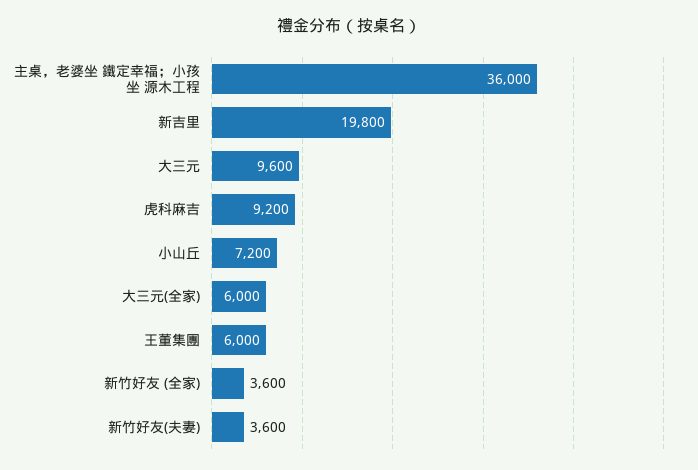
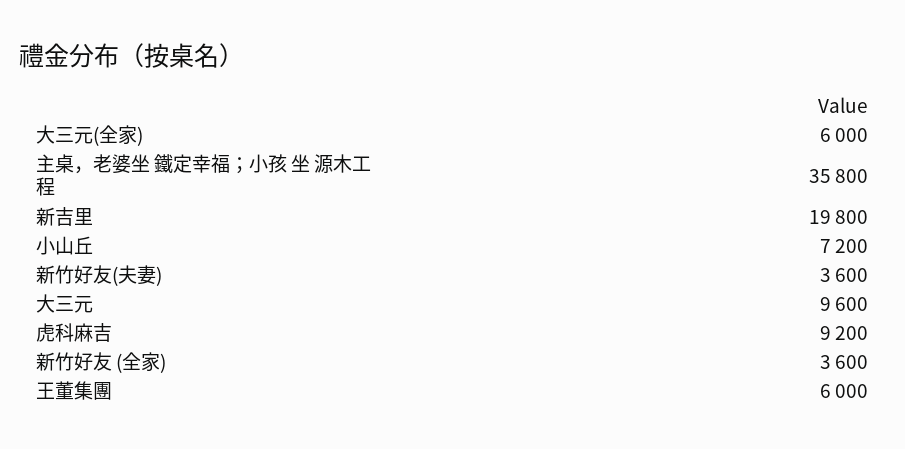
主桌，老婆坐 鐵定幸福；小孩 坐 源木工程: 36000 -> 35800

